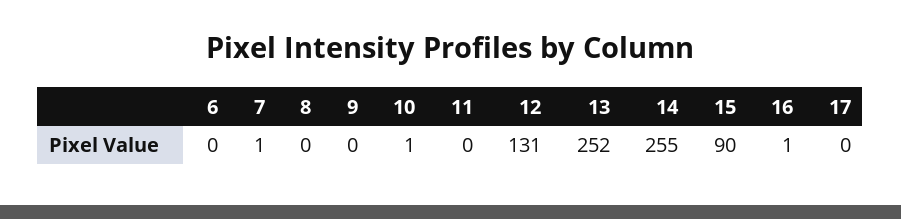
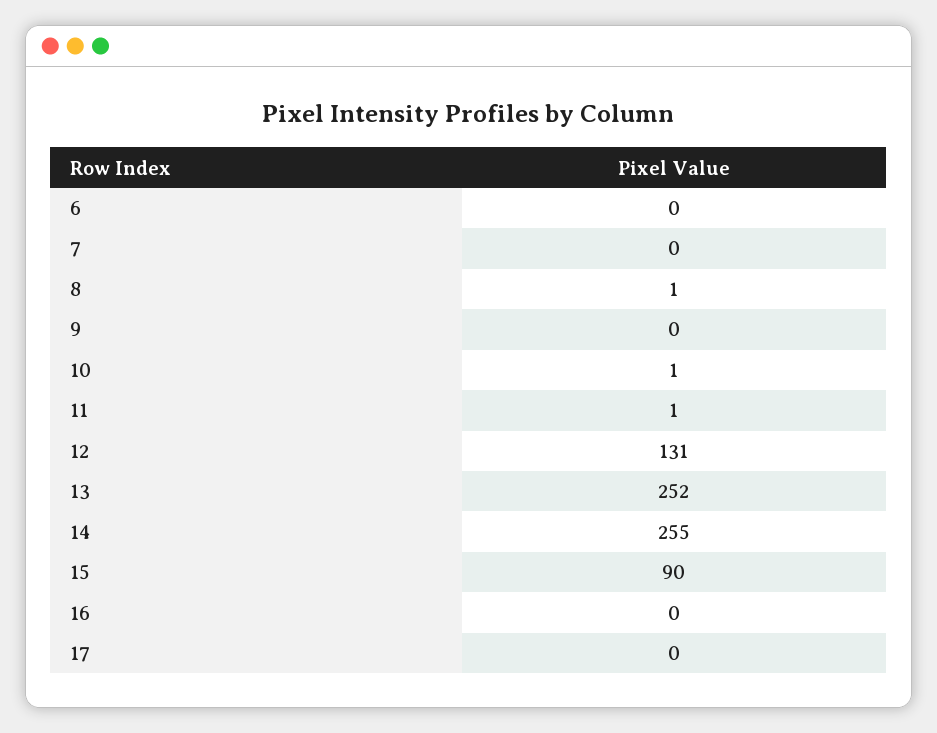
7: 1 -> 0
8: 0 -> 1
11: 0 -> 1
16: 1 -> 0

